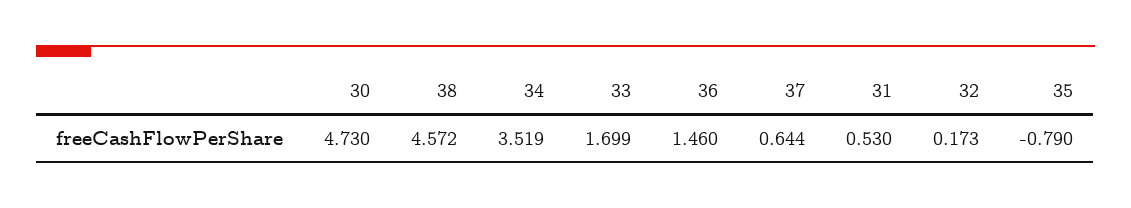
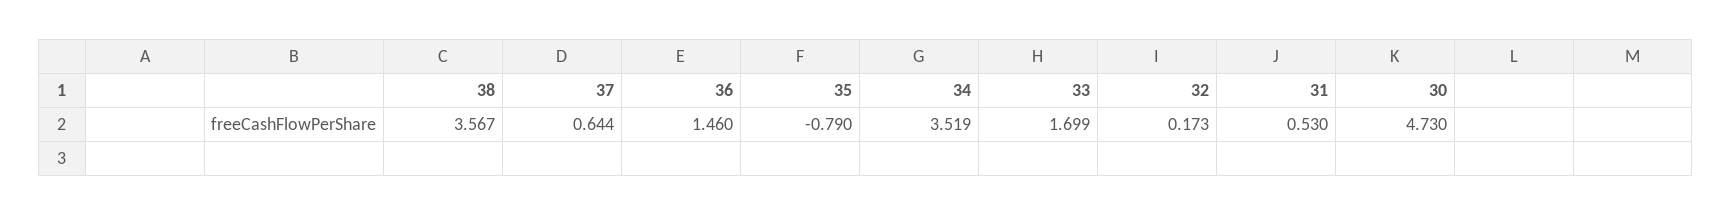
38: 4.572 -> 3.567

